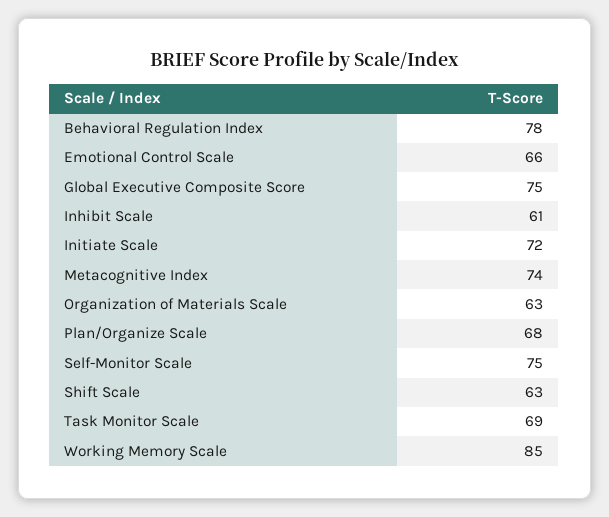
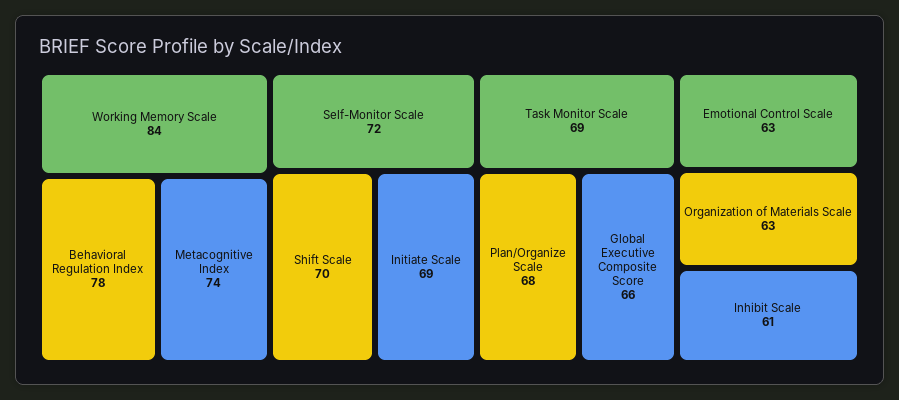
Emotional Control Scale: 66 -> 63
Global Executive Composite Score: 75 -> 66
Initiate Scale: 72 -> 69
Self-Monitor Scale: 75 -> 72
Shift Scale: 63 -> 70
Working Memory Scale: 85 -> 84

